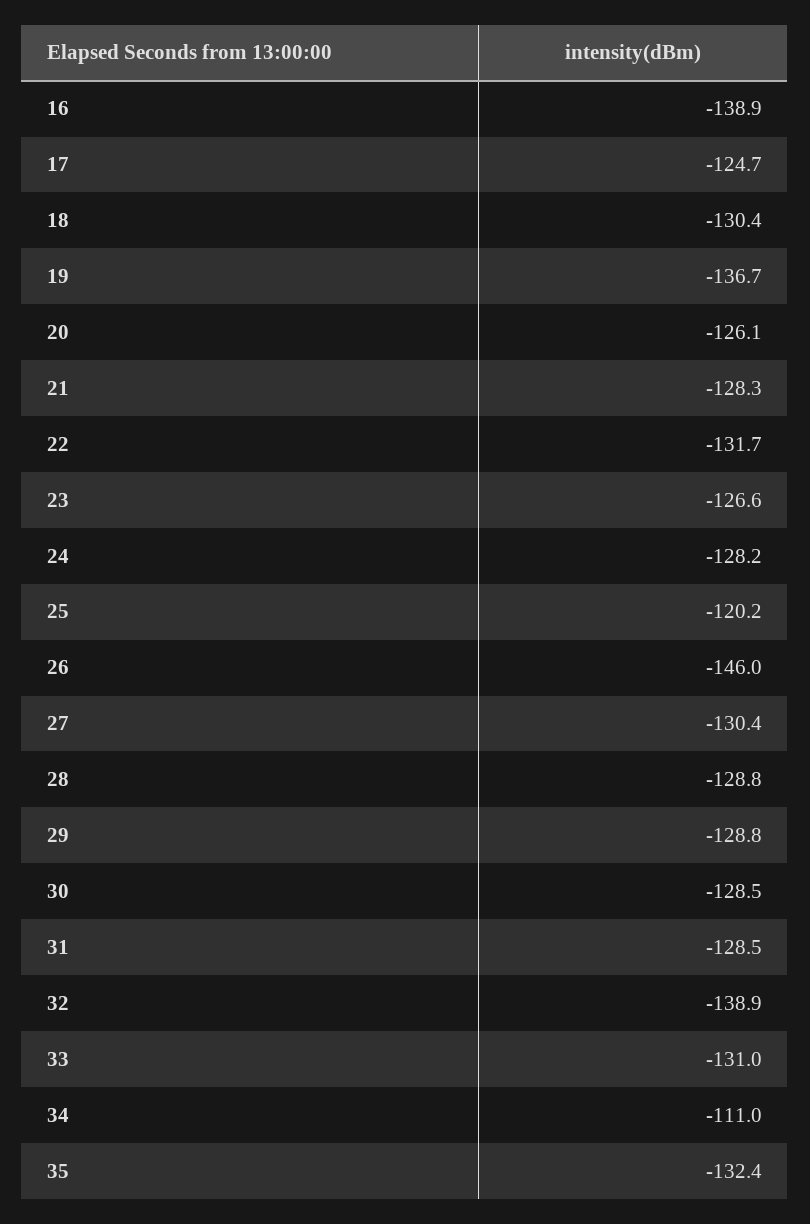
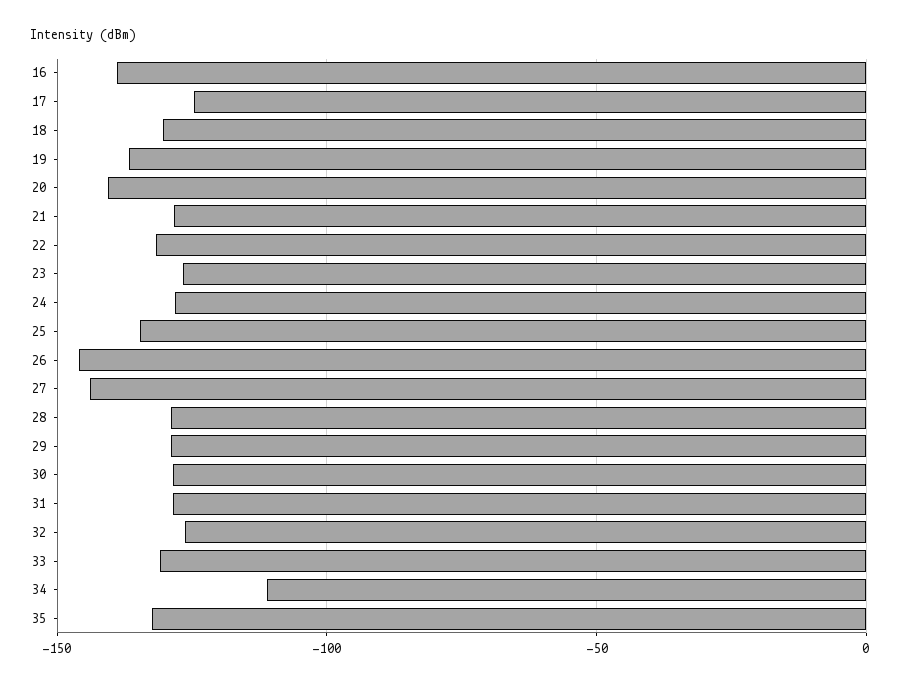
20: -126.1 -> -140
25: -120.2 -> -135
27: -130.4 -> -145
32: -138.9 -> -125

